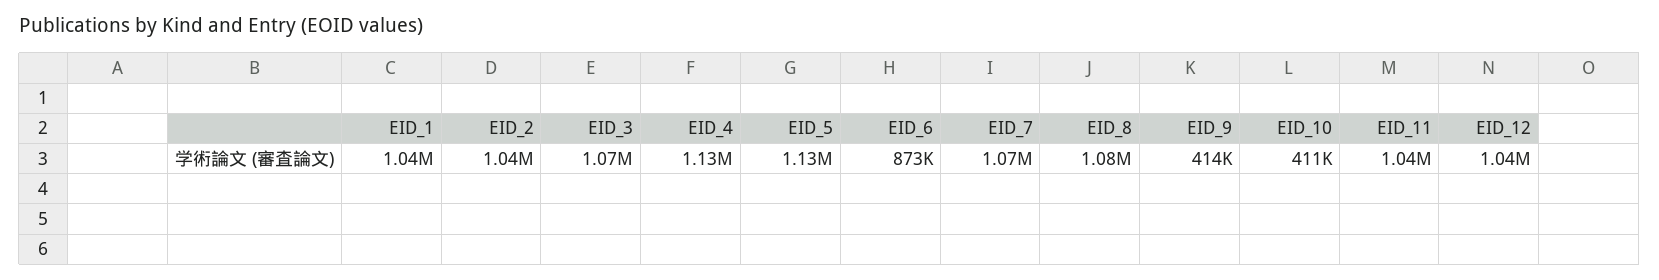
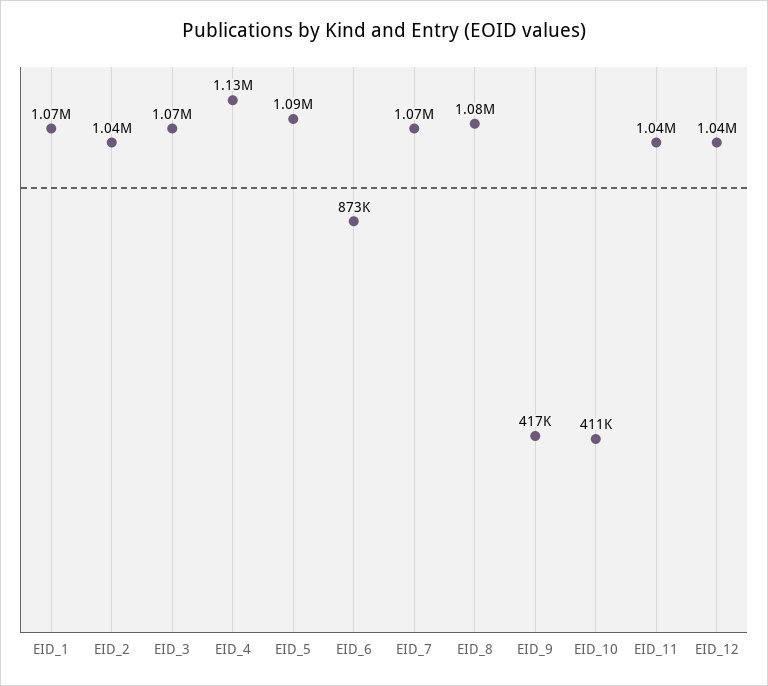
EID_1: 1040000 -> 1070000
EID_5: 1130000 -> 1090000
EID_9: 414000 -> 417000

